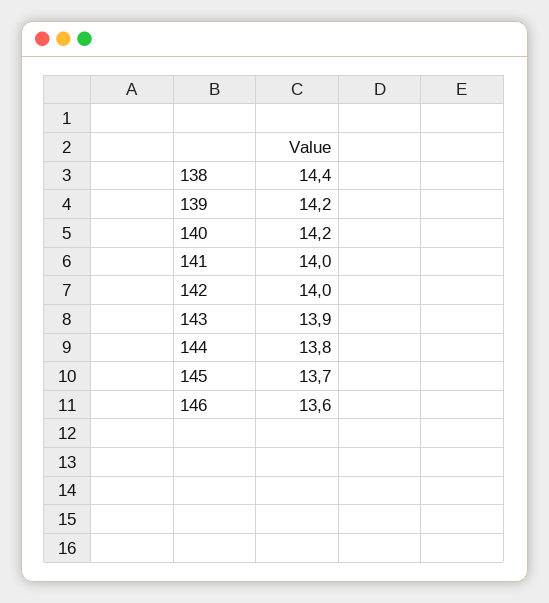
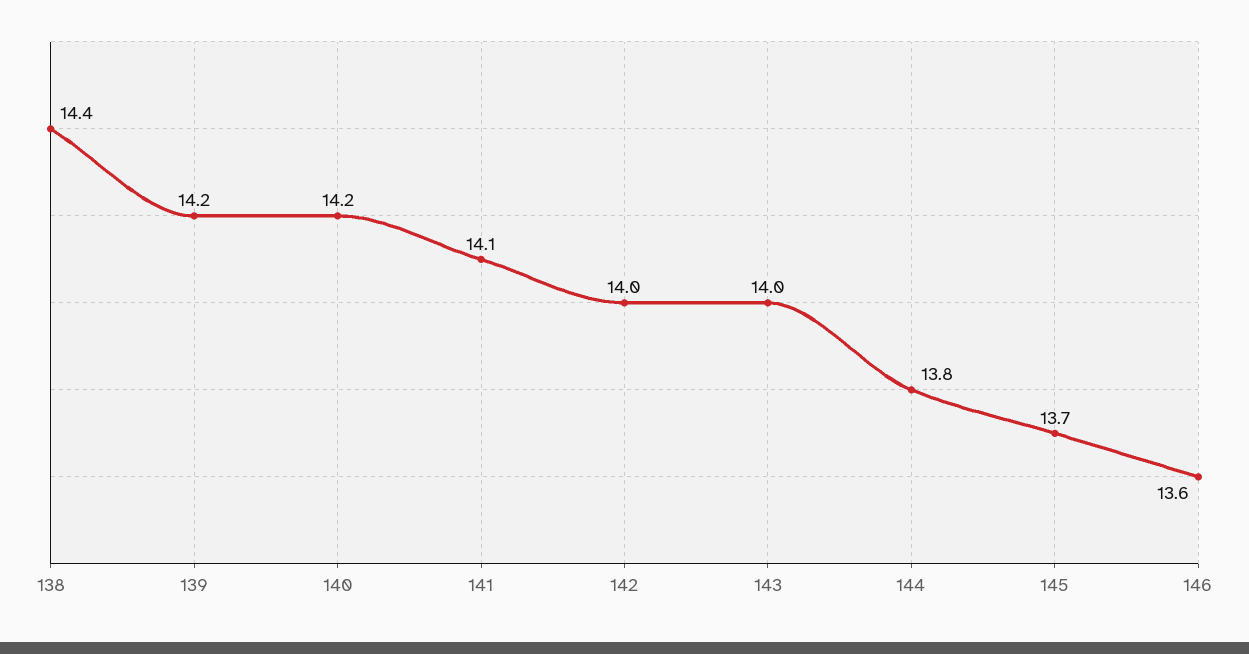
141: 14 -> 14.1
143: 13.9 -> 14

